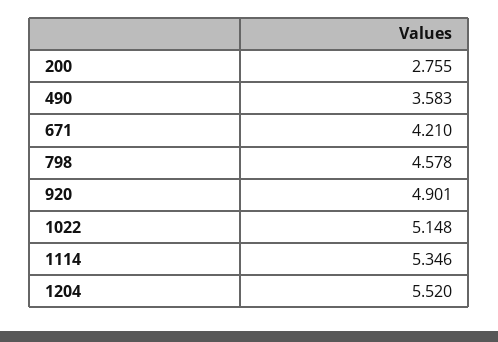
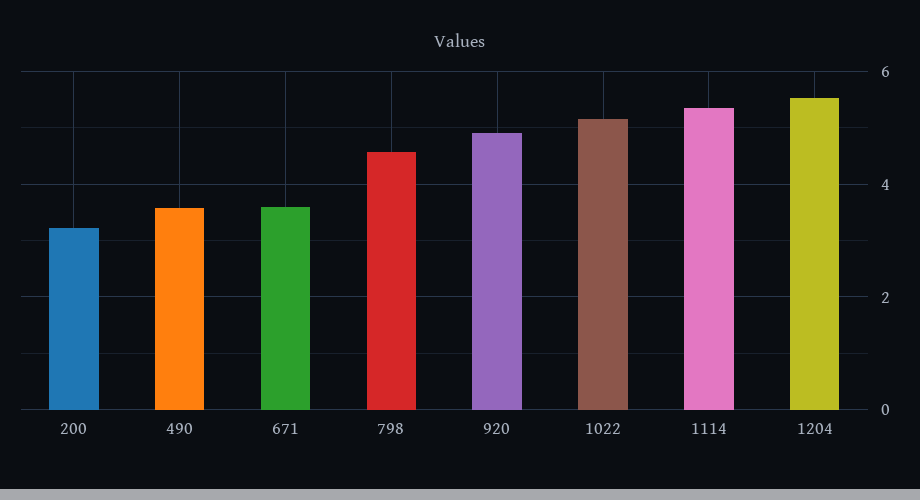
200: 2.755 -> 3.2
671: 4.21 -> 3.6

